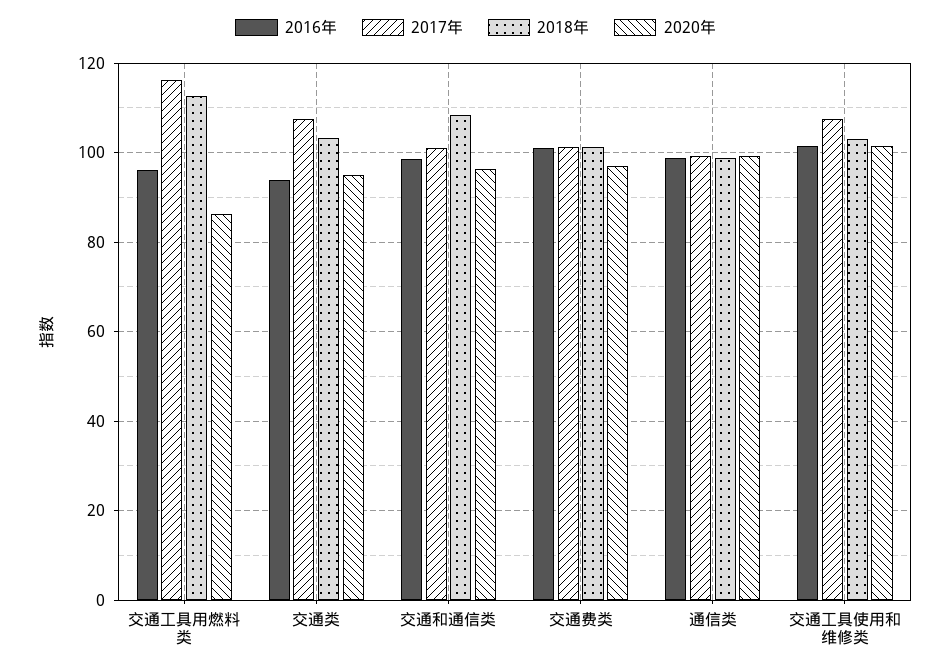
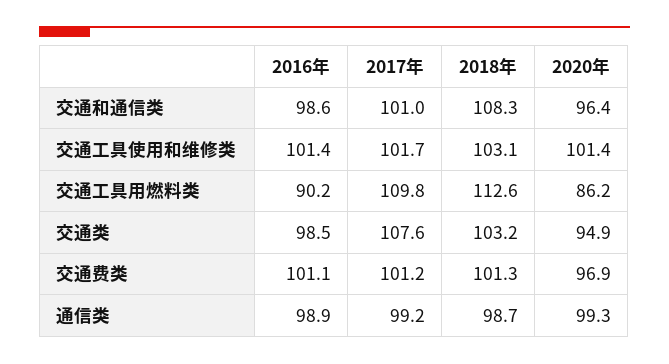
2016年, 交通工具用燃料类: 96 -> 90.2
2017年, 交通工具用燃料类: 116 -> 109.8
2016年, 交通类: 94 -> 98.5
2017年, 交通工具使用和维修类: 108 -> 101.7

